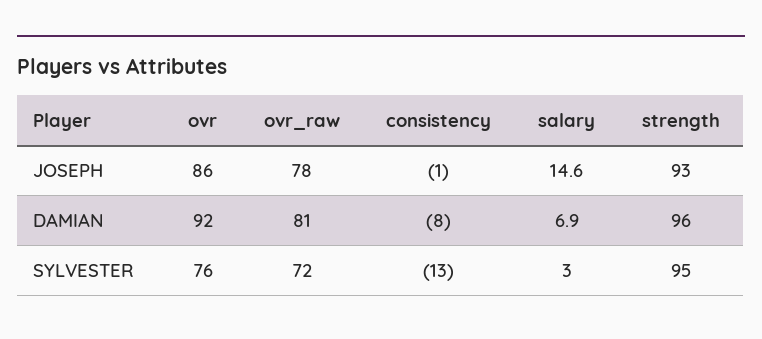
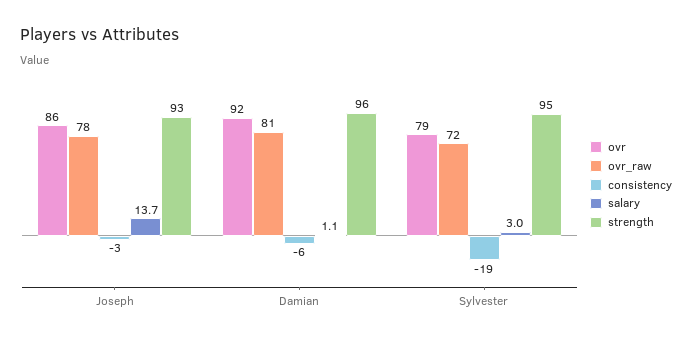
consistency, JOSEPH: -1 -> -3
salary, JOSEPH: 14.6 -> 13.7
consistency, DAMIAN: -8 -> -6
salary, DAMIAN: 6.9 -> 1.1
ovr, SYLVESTER: 76 -> 79
consistency, SYLVESTER: -13 -> -19

